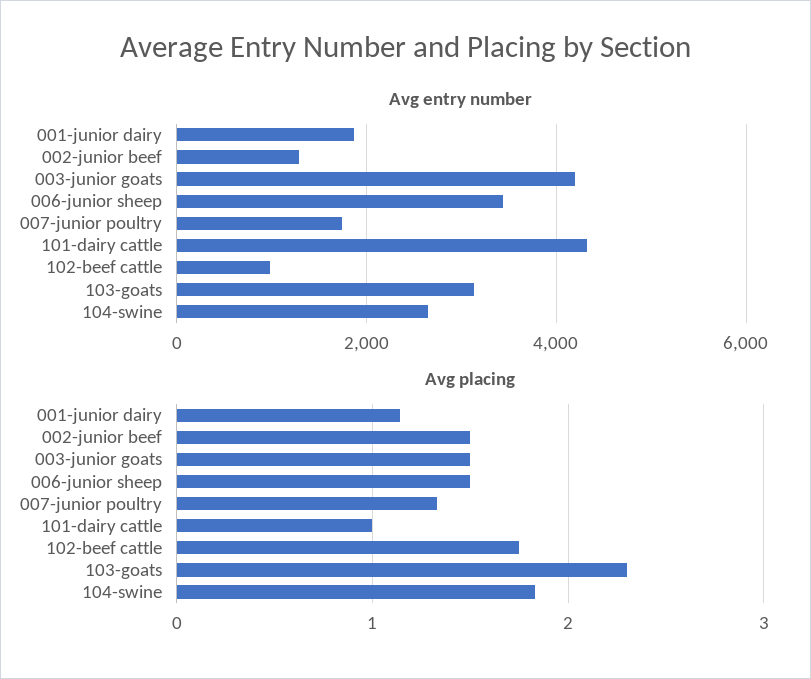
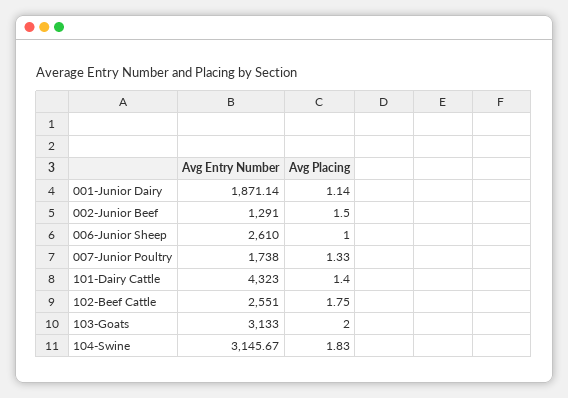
Avg entry number, 003-junior goats: 4200 -> none
Avg entry number, 006-junior sheep: 3400 -> 2610
Avg entry number, 102-beef cattle: 1000 -> 2551
Avg entry number, 104-swine: 2600 -> 3145.67
Avg placing, 003-junior goats: 1.5 -> none
Avg placing, 006-junior sheep: 1.5 -> 1
Avg placing, 101-dairy cattle: 1 -> 1.4
Avg placing, 103-goats: 2.3 -> 2

